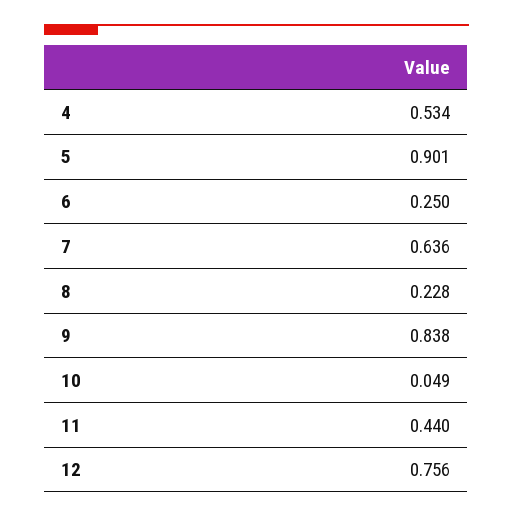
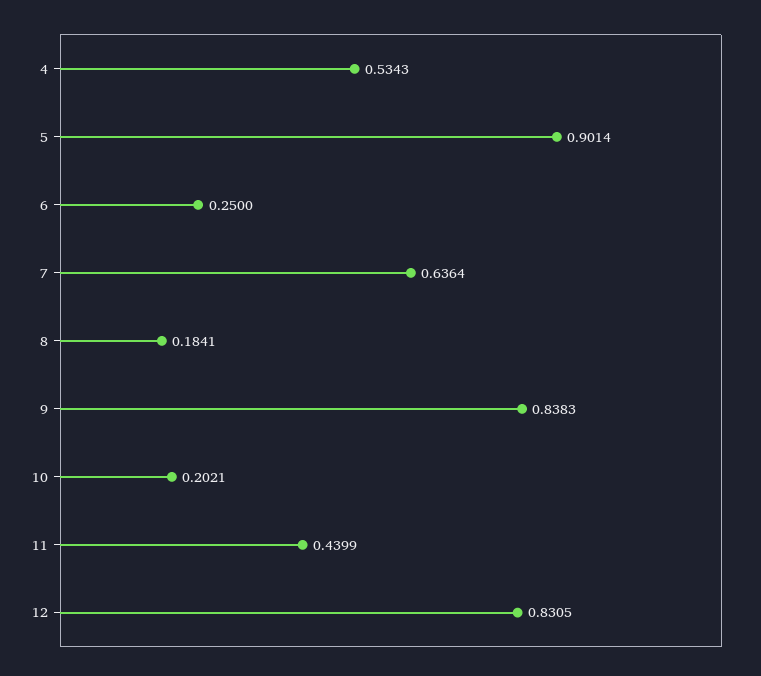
8: 0.228 -> 0.1841
10: 0.049 -> 0.2021
12: 0.756 -> 0.8305

